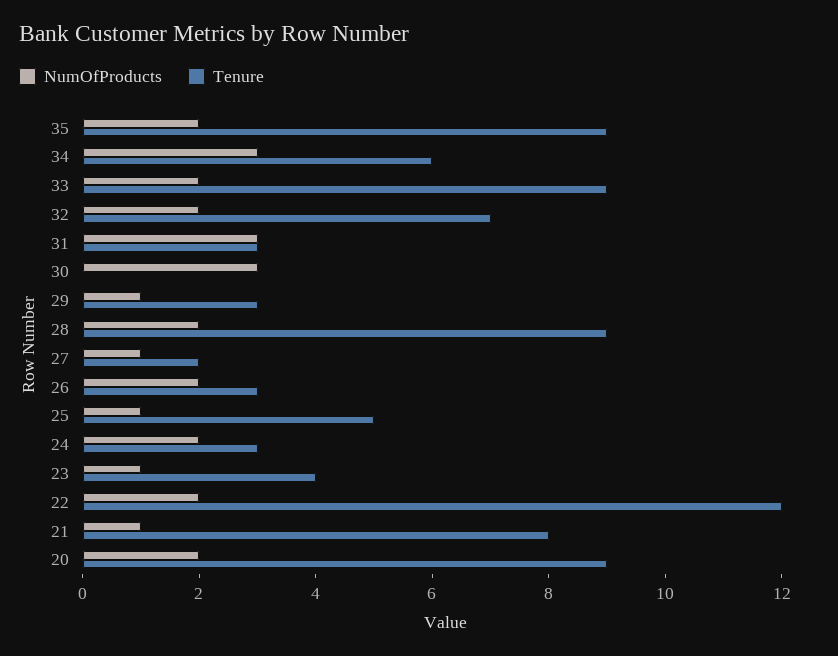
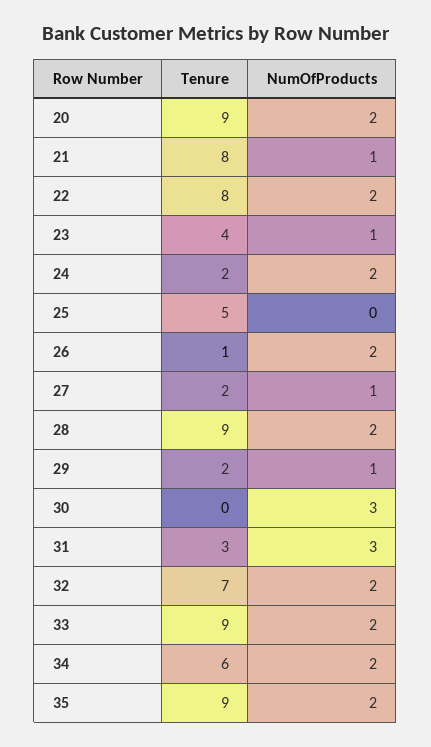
NumOfProducts, 34: 3 -> 2
Tenure, 29: 3 -> 2
Tenure, 26: 3 -> 1
NumOfProducts, 25: 1 -> 0
Tenure, 24: 3 -> 2
Tenure, 22: 12 -> 8

